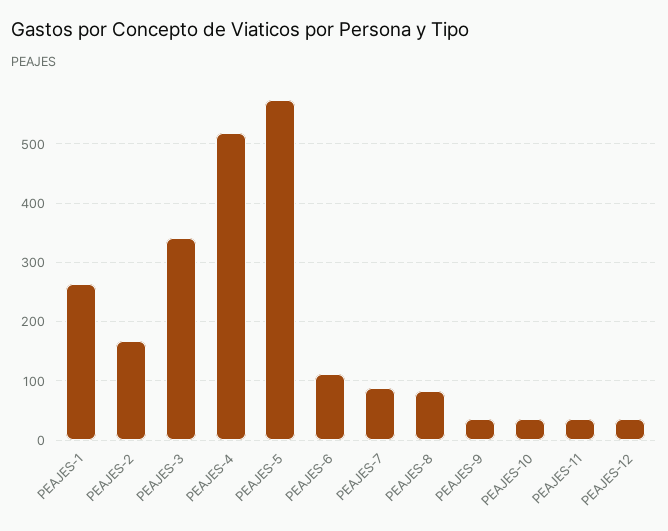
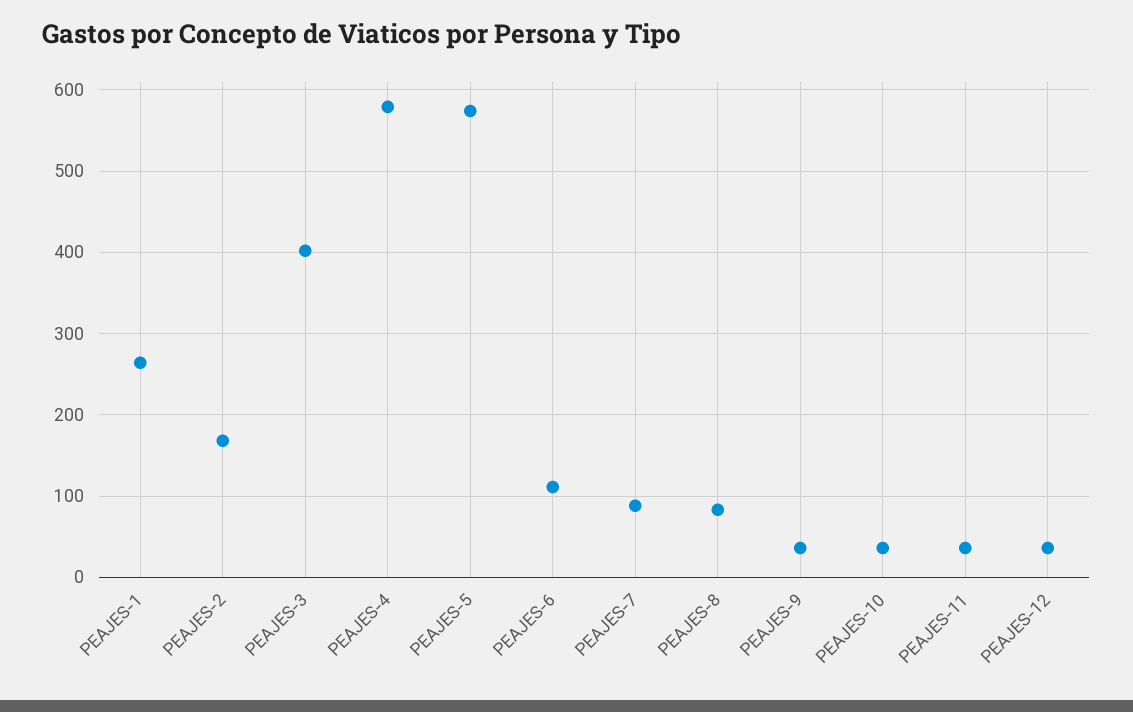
PEAJES-3: 340 -> 400
PEAJES-4: 520 -> 580

